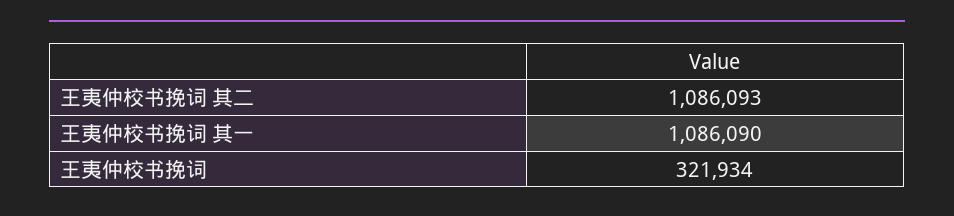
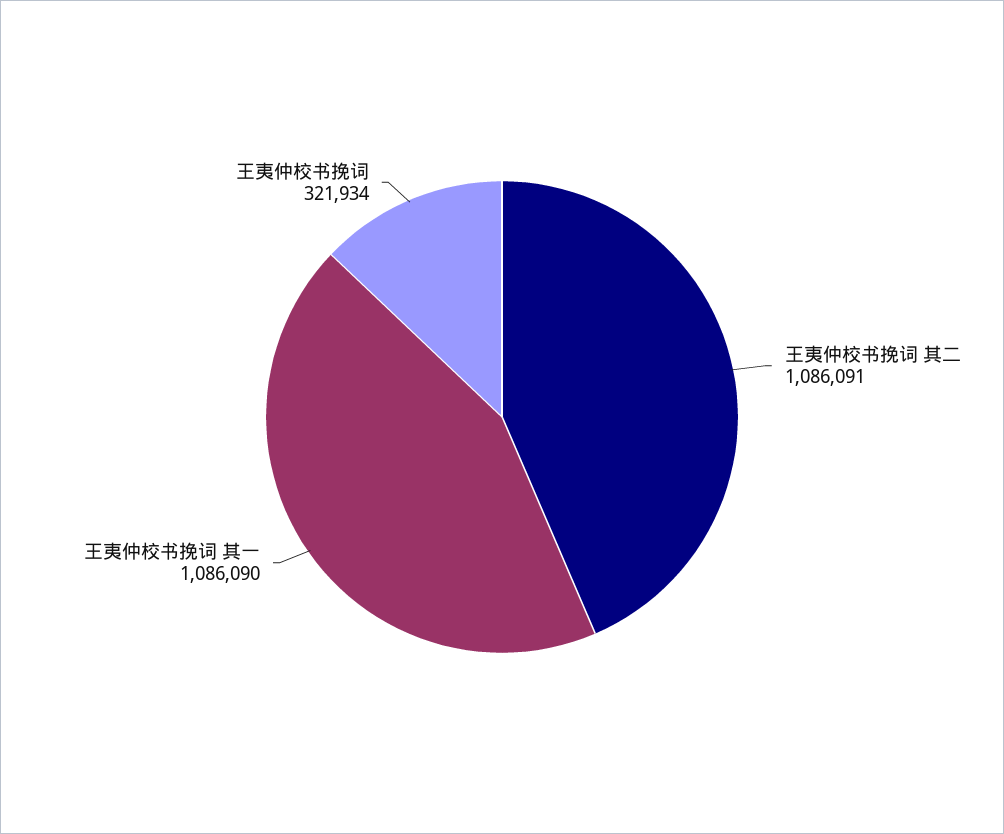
王夷仲校书挽词 其二: 1086093 -> 1086091

